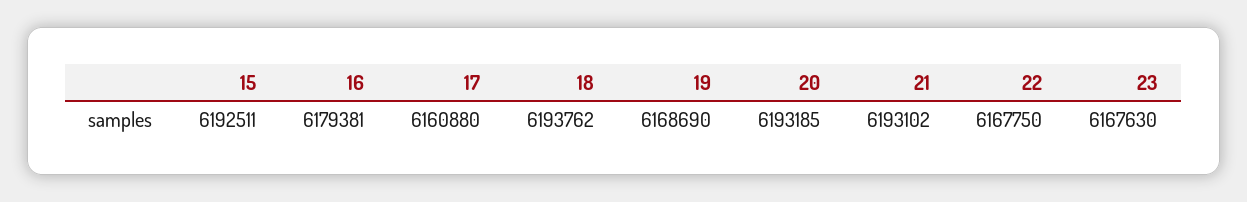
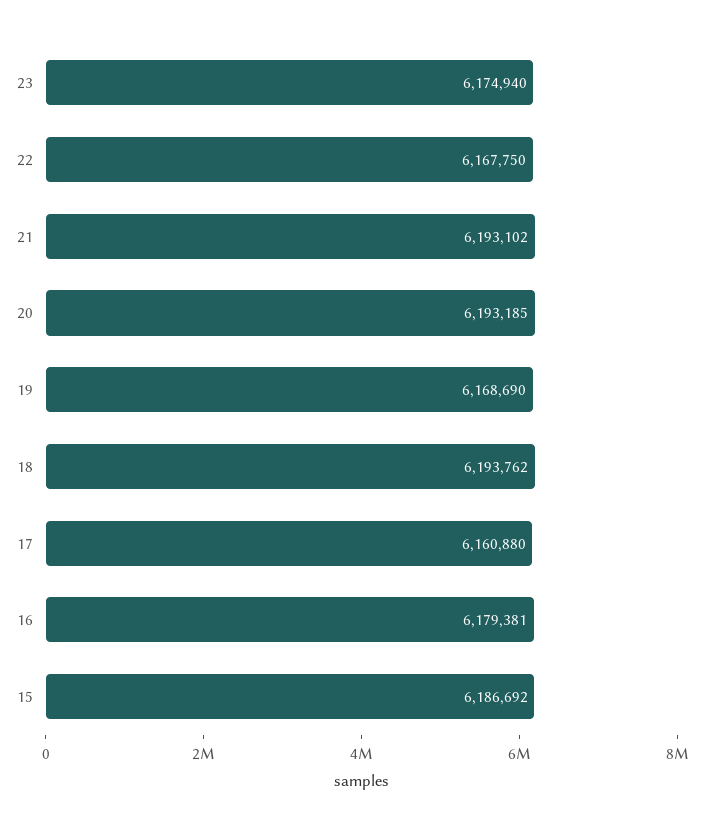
15: 6192511 -> 6186692
23: 6167630 -> 6174940

